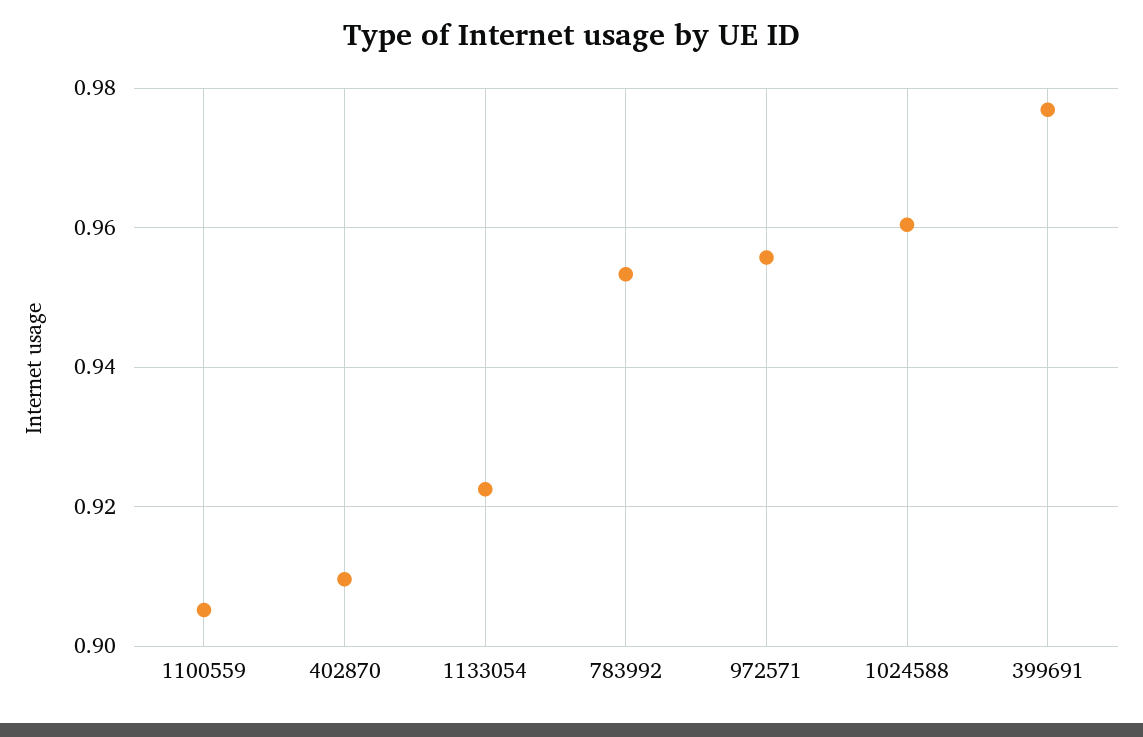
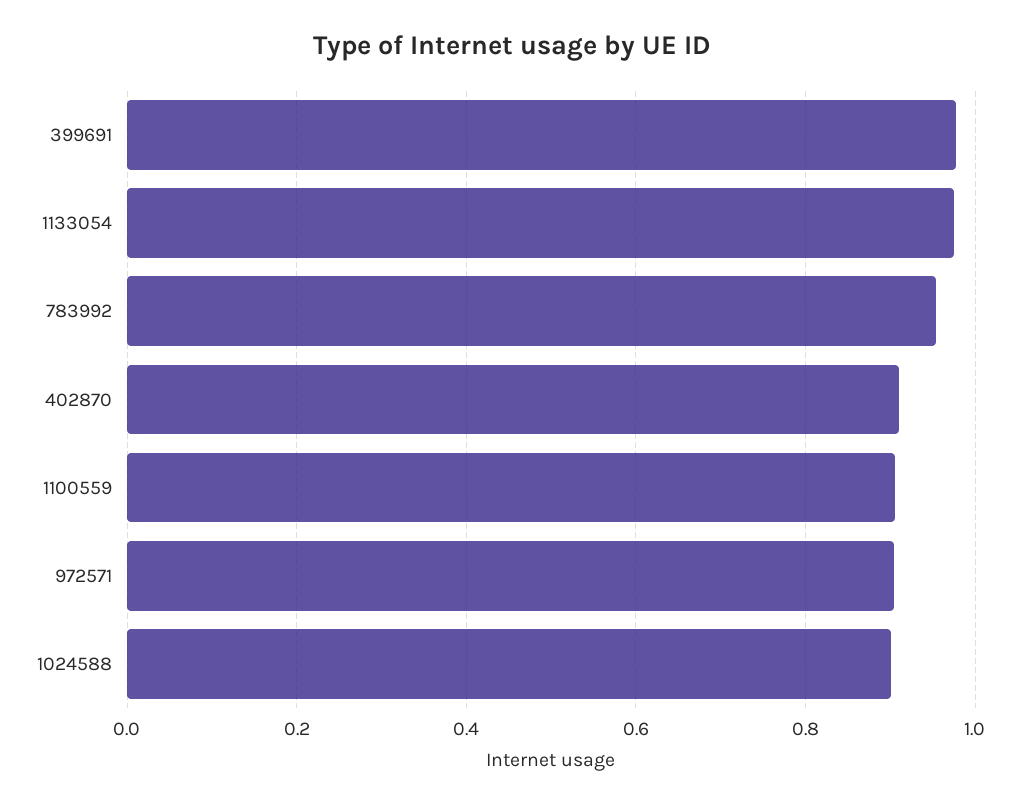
1133054: 0.922 -> 0.98
972571: 0.956 -> 0.9
1024588: 0.96 -> 0.9

